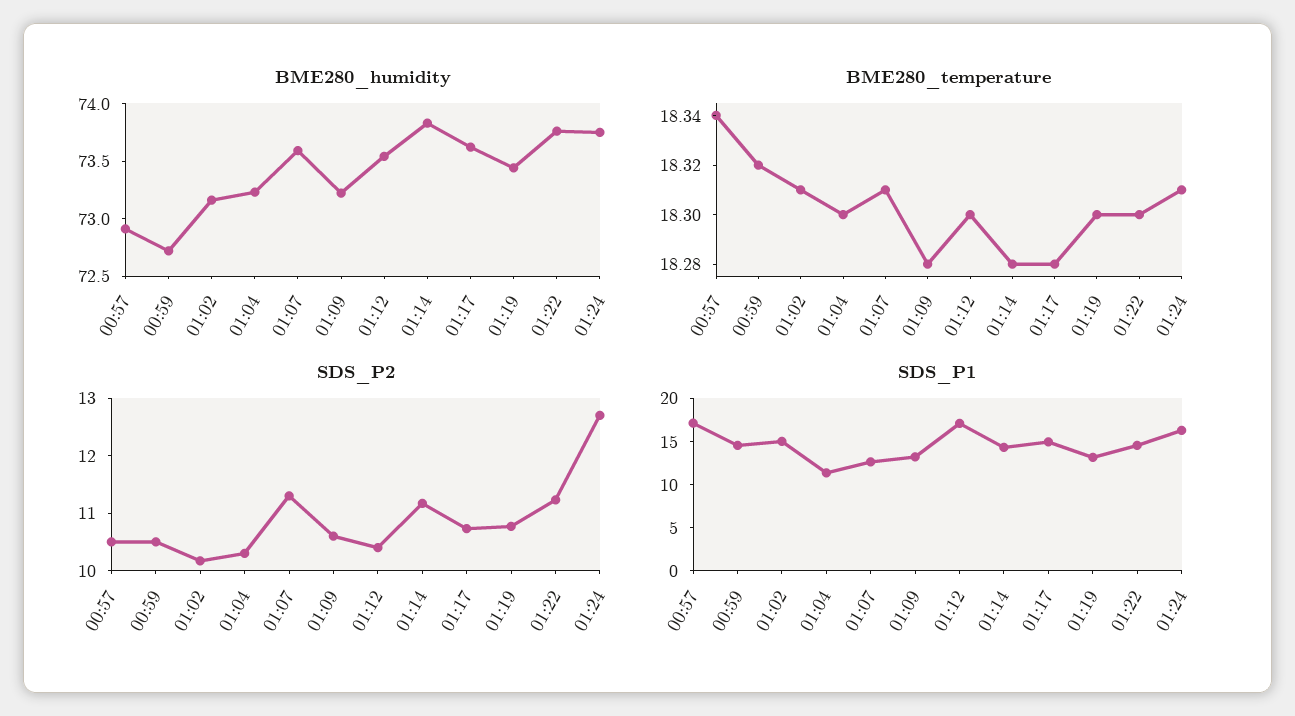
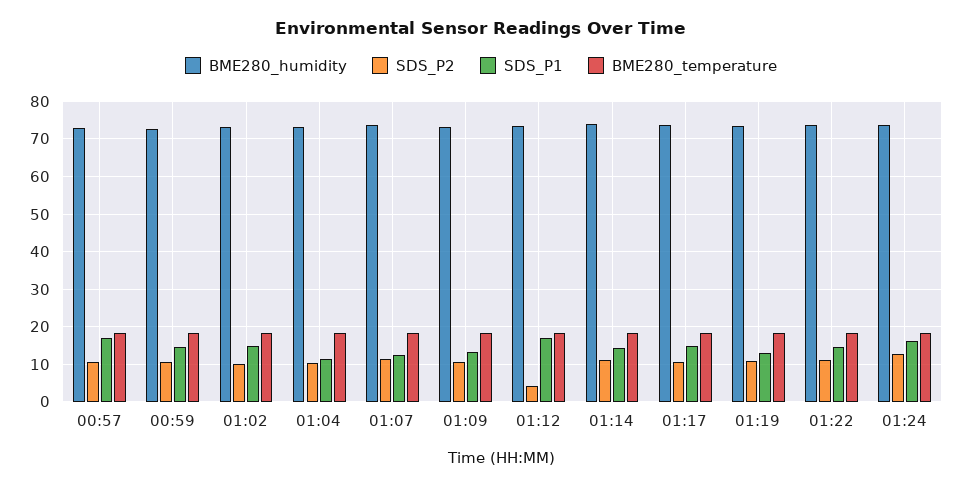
SDS_P2, 01:12: 10.4 -> 4

